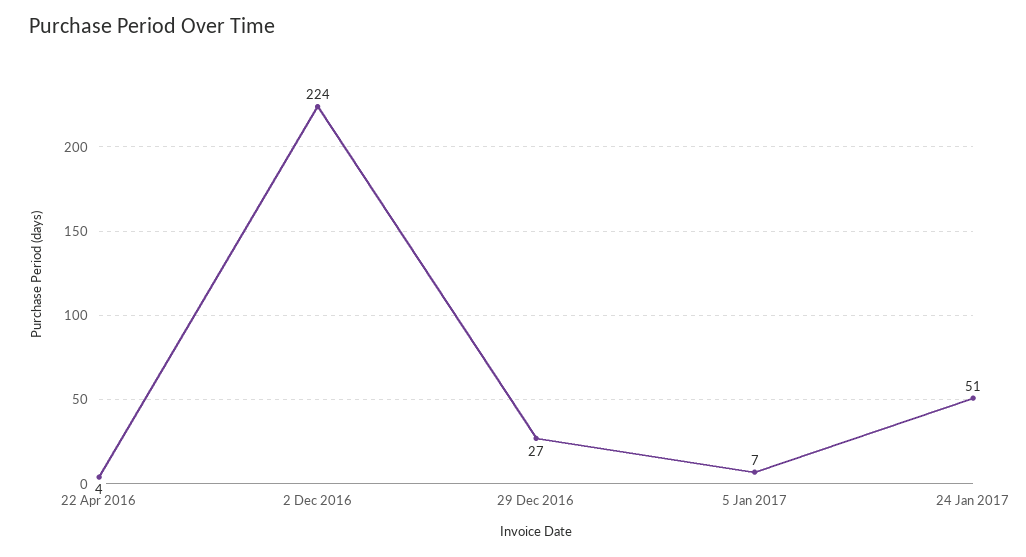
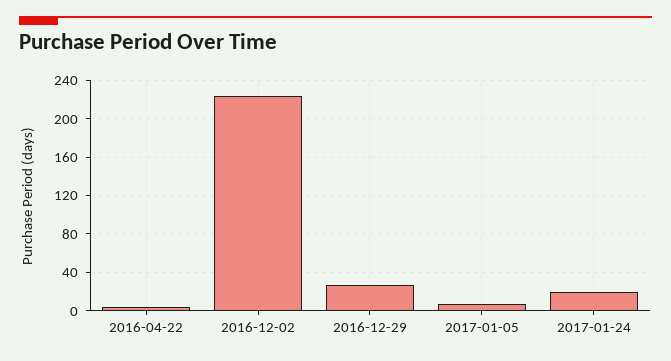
24 Jan 2017: 51 -> 20

